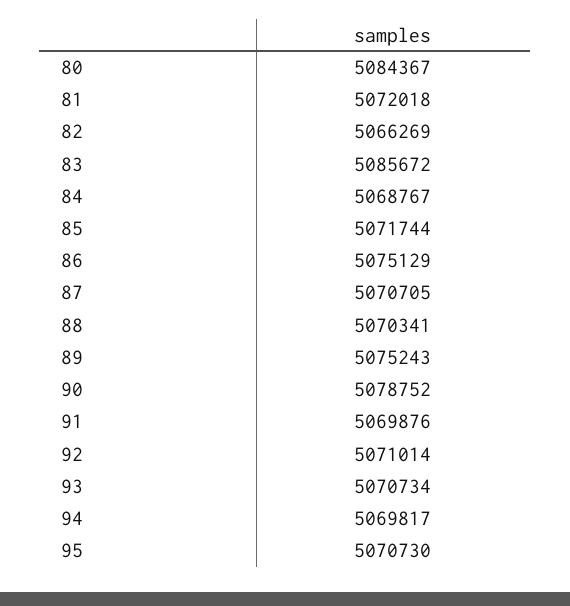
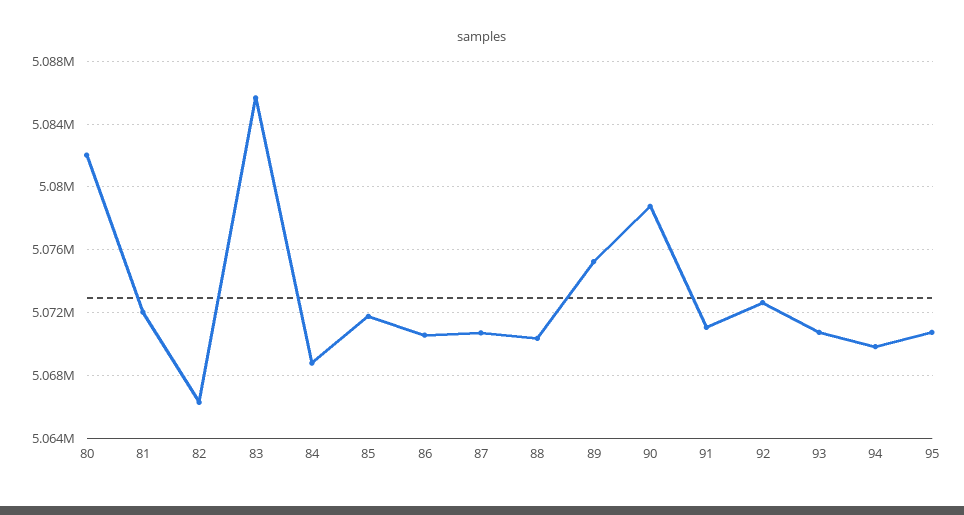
80: 5084367 -> 5082000
86: 5075129 -> 5070500
91: 5069876 -> 5071000
92: 5071014 -> 5072500

